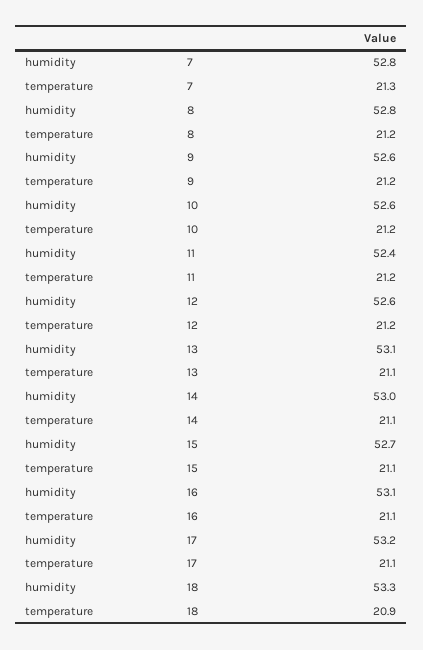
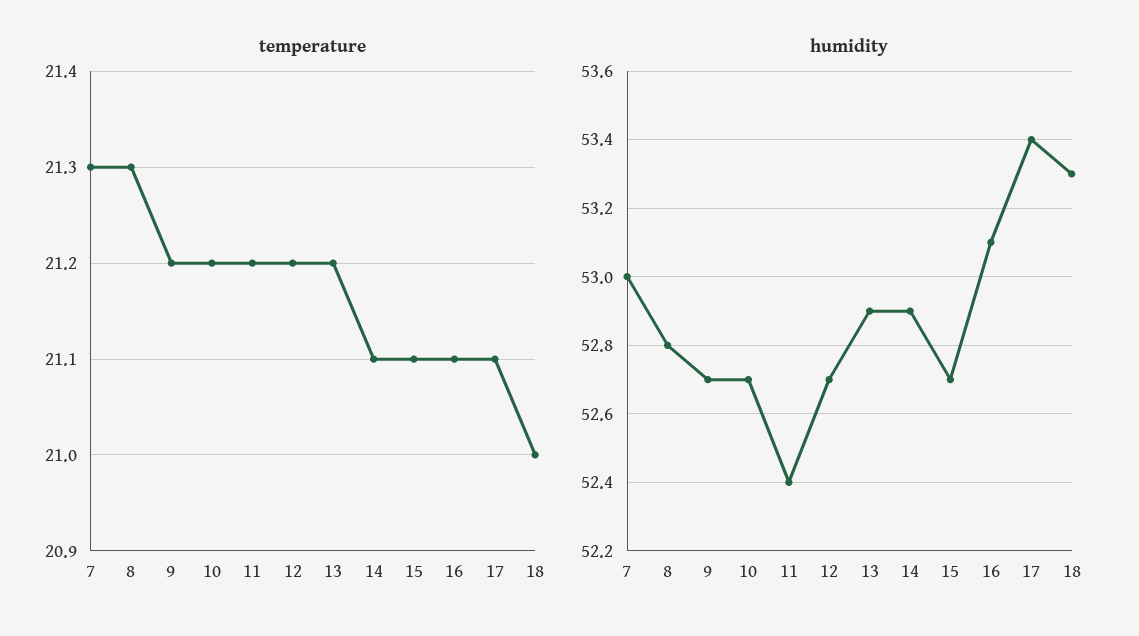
humidity, 7: 52.8 -> 53
temperature, 8: 21.2 -> 21.3
humidity, 9: 52.6 -> 52.7
humidity, 10: 52.6 -> 52.7
humidity, 12: 52.6 -> 52.7
humidity, 13: 53.1 -> 52.9
temperature, 13: 21.1 -> 21.2
humidity, 14: 53 -> 52.9
humidity, 17: 53.2 -> 53.4
temperature, 18: 20.9 -> 21

